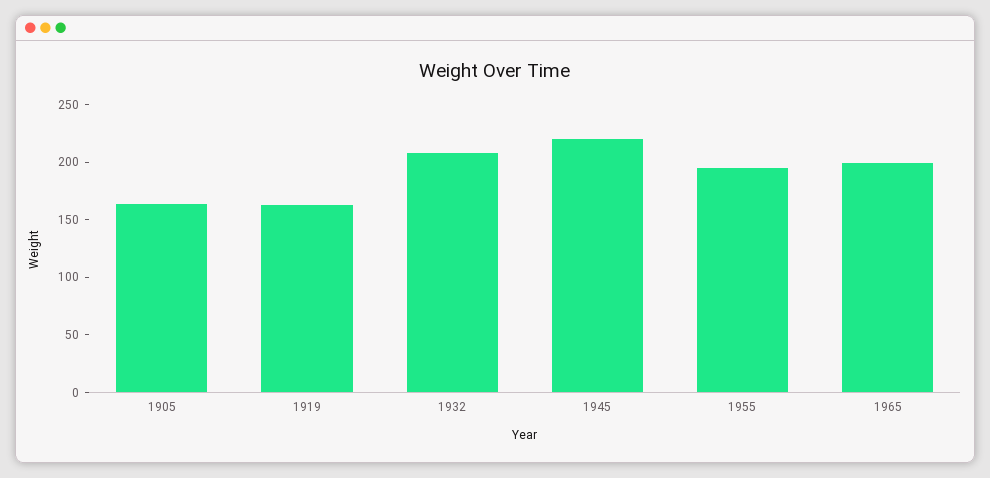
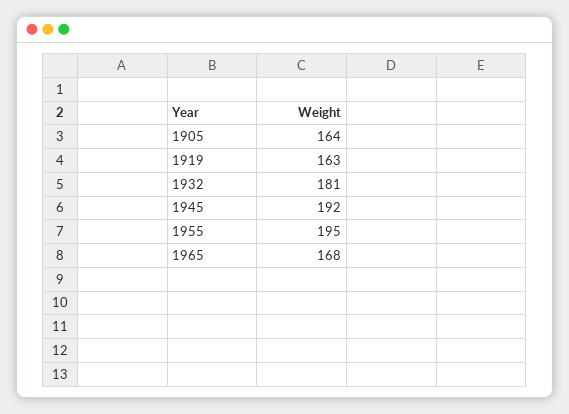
1932: 210 -> 181
1945: 220 -> 192
1965: 200 -> 168

